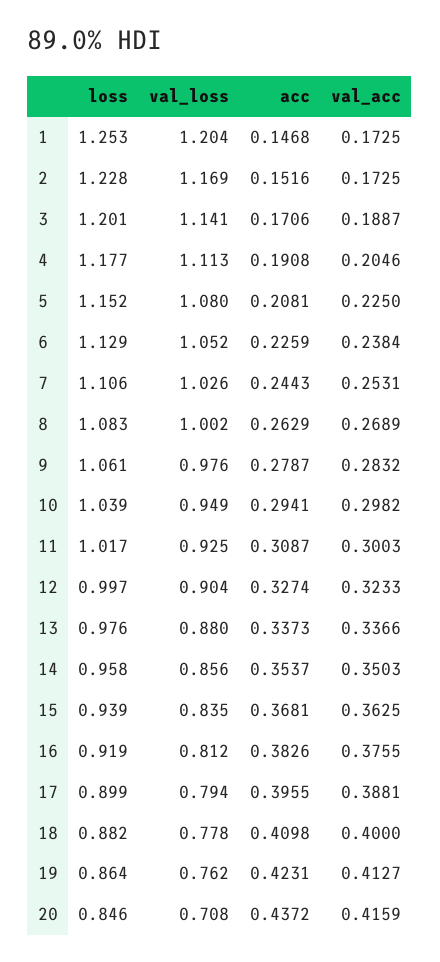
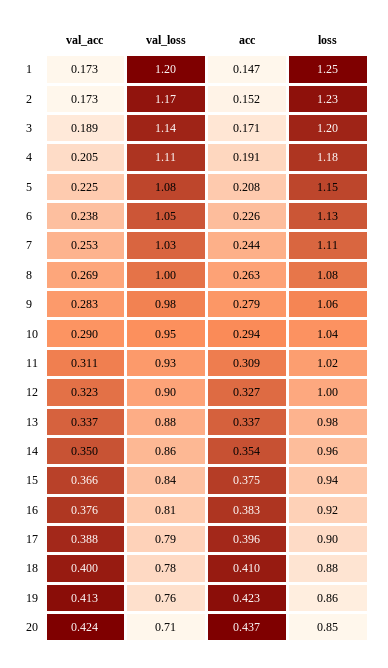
val_acc, 10: 0.2982 -> 0.29
val_acc, 11: 0.3003 -> 0.311
acc, 15: 0.3681 -> 0.375
val_acc, 15: 0.3625 -> 0.366
val_acc, 20: 0.4159 -> 0.424

